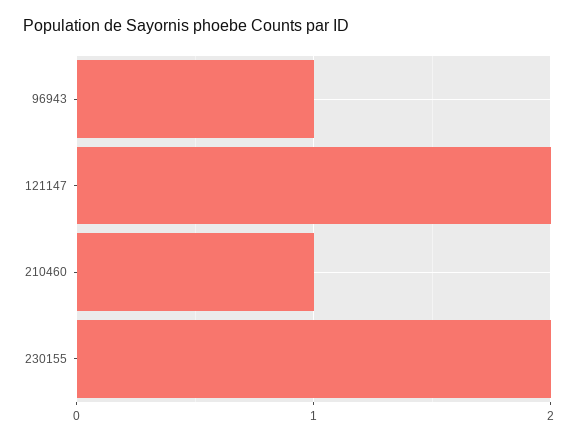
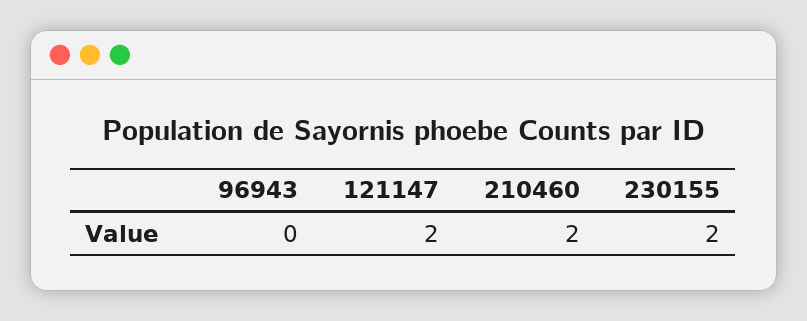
96943: 1 -> 0
210460: 1 -> 2

